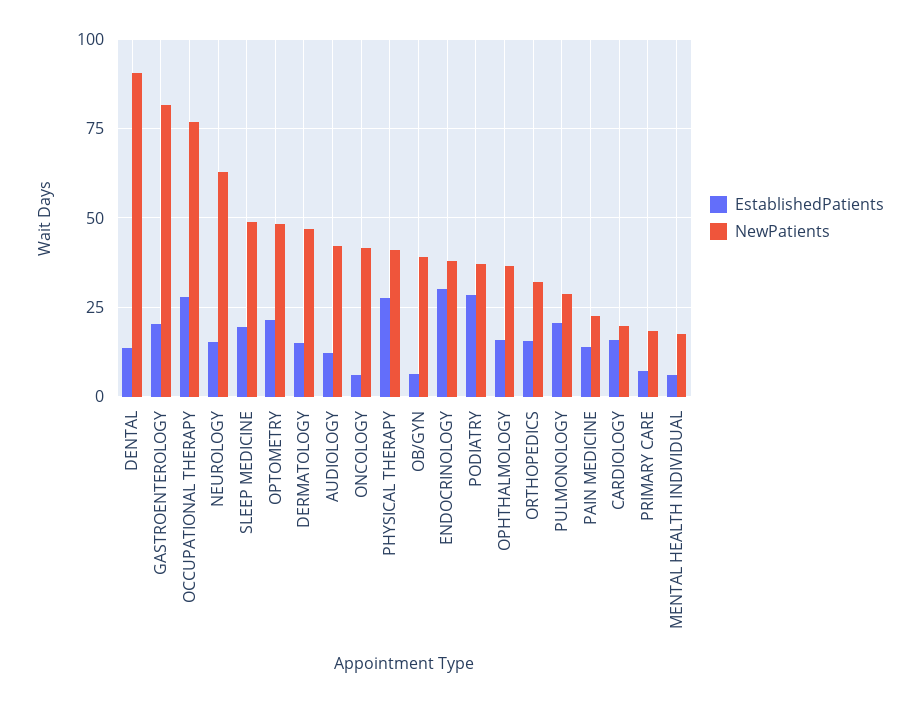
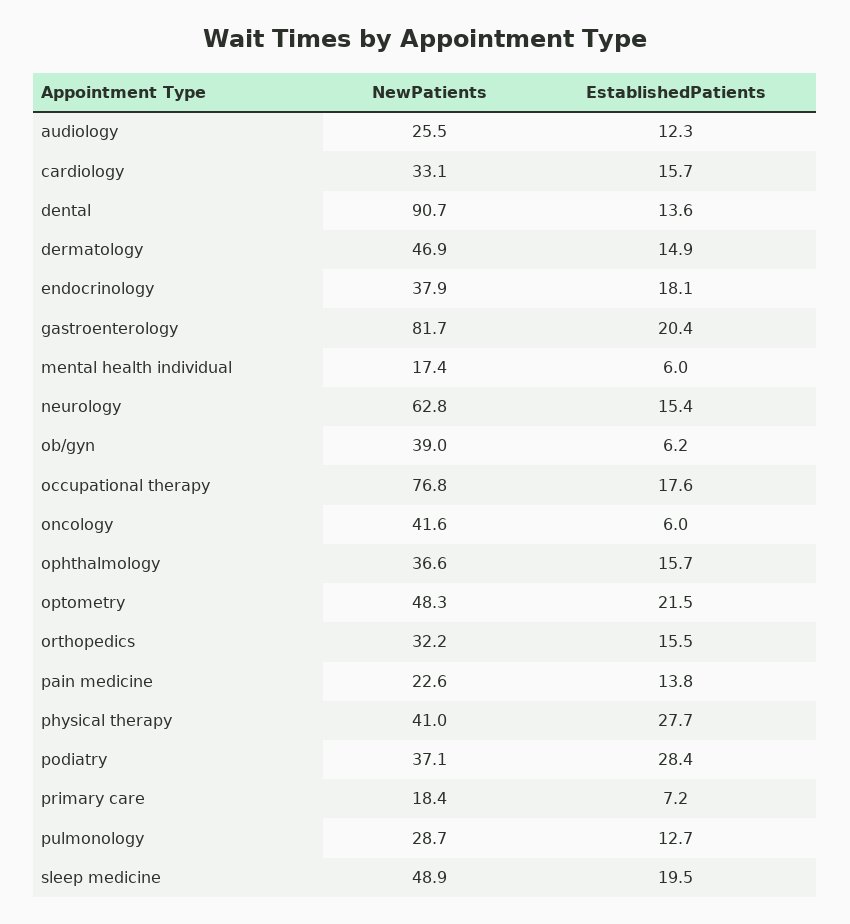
EstablishedPatients, OCCUPATIONAL THERAPY: 27.5 -> 17.6
NewPatients, AUDIOLOGY: 42.5 -> 25.5
EstablishedPatients, ENDOCRINOLOGY: 30 -> 18.1
EstablishedPatients, PULMONOLOGY: 20 -> 12.7
NewPatients, CARDIOLOGY: 20 -> 33.1

